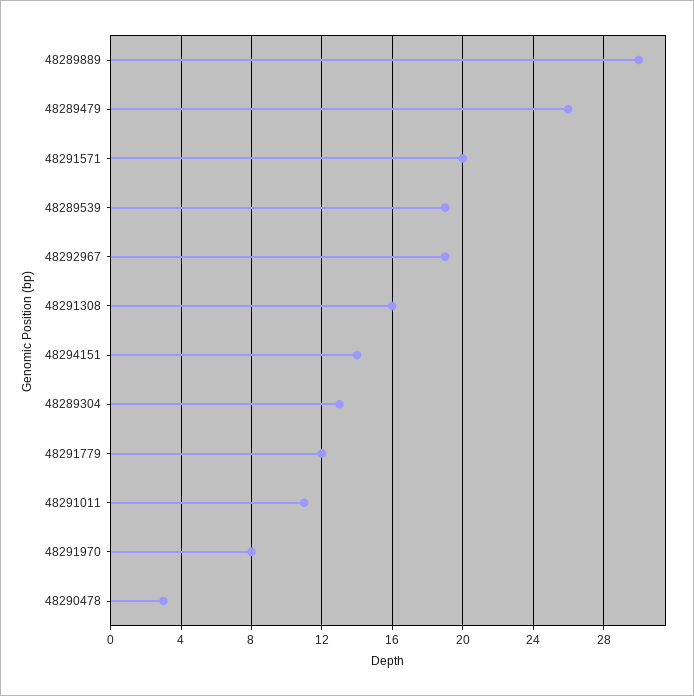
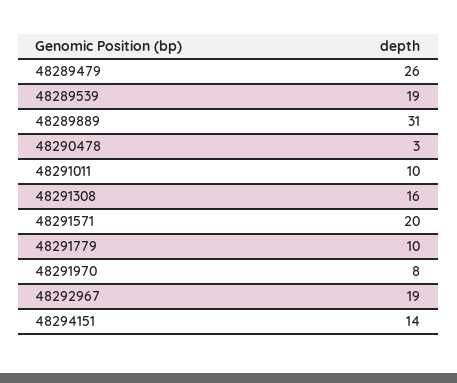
48289889: 30 -> 31
48289304: 13 -> none
48291779: 12 -> 10
48291011: 11 -> 10

